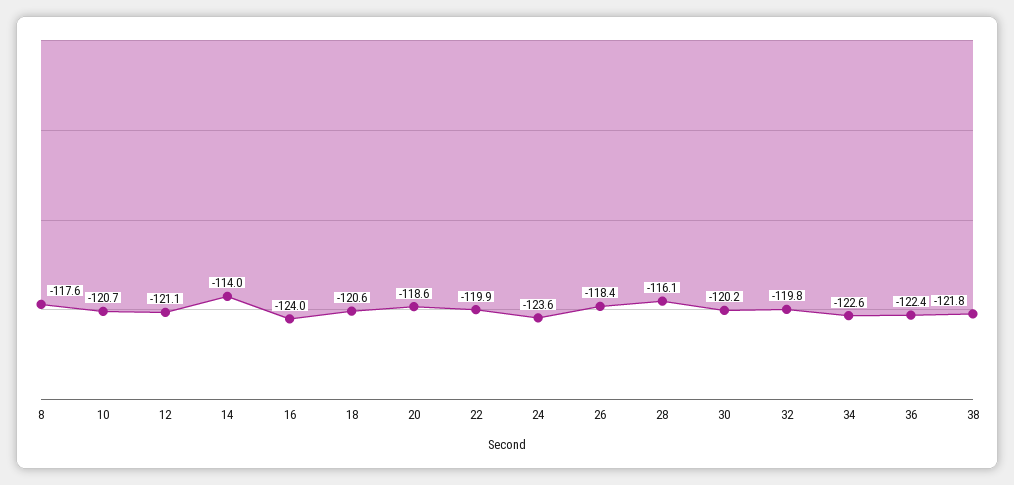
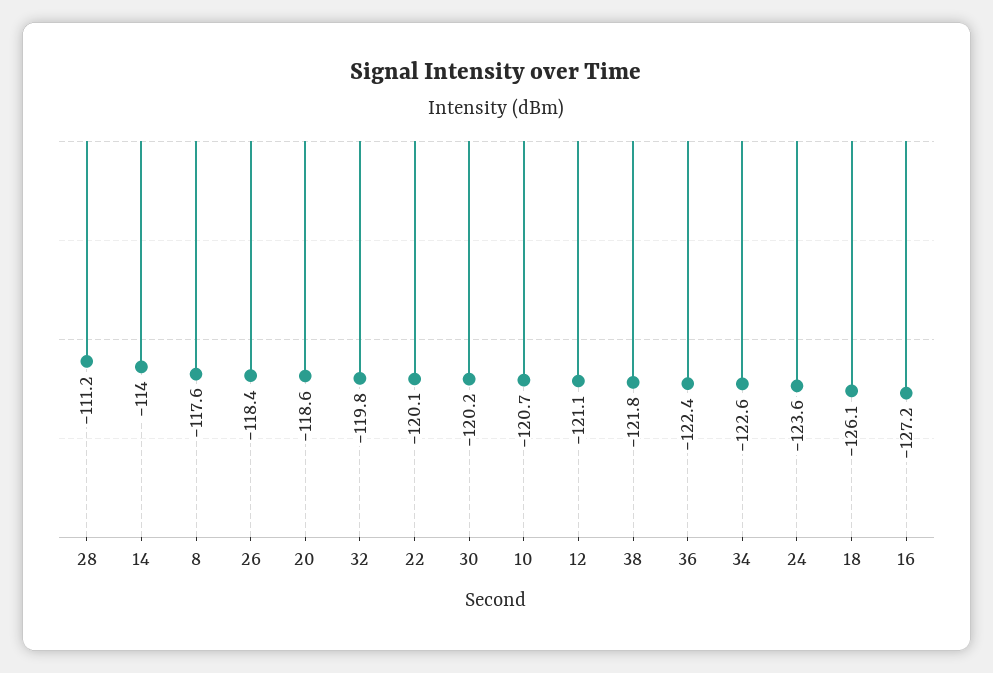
16: -124 -> -127.2
18: -120.6 -> -126.1
22: -119.9 -> -120.1
28: -116.1 -> -111.2

